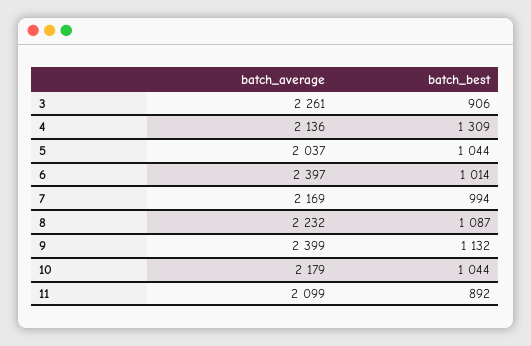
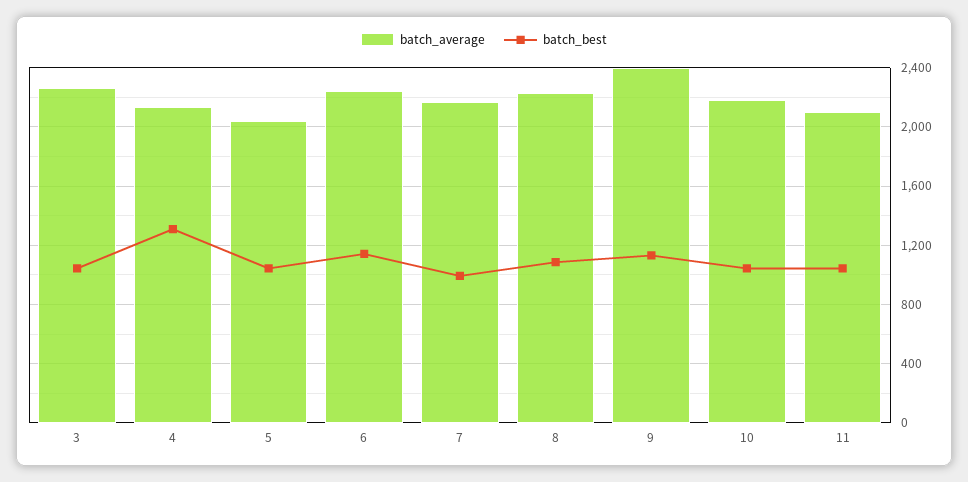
batch_best, 3: 906 -> 1050
batch_average, 6: 2397 -> 2250
batch_best, 6: 1014 -> 1150
batch_best, 11: 892 -> 1050

